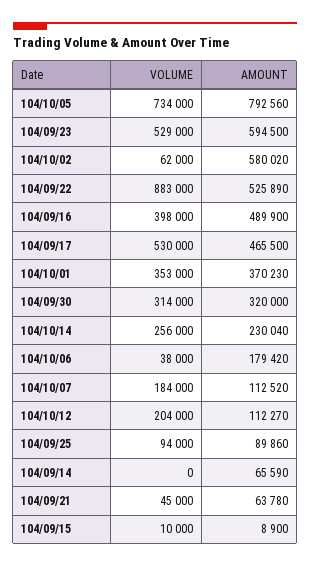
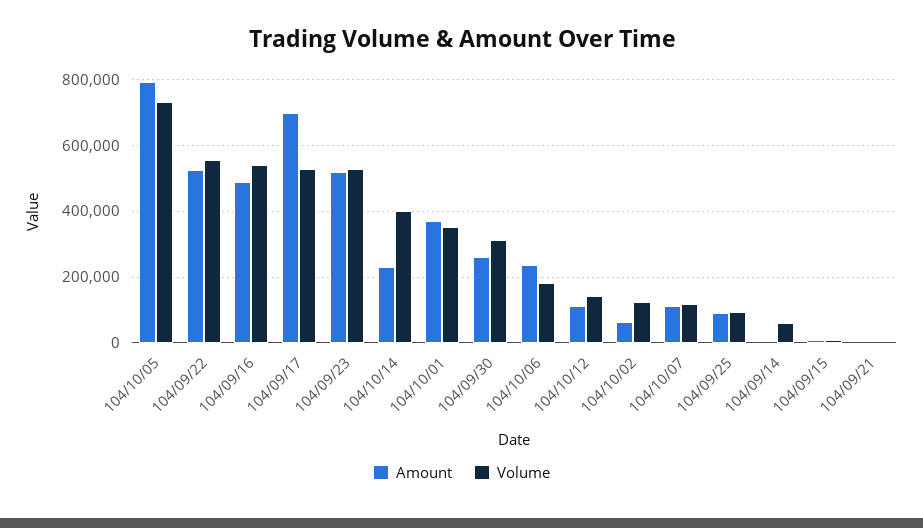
AMOUNT, 104/09/23: 594500 -> 520000
VOLUME, 104/10/02: 62000 -> 120000
AMOUNT, 104/10/02: 580020 -> 60000
VOLUME, 104/09/22: 883000 -> 560000
VOLUME, 104/09/16: 398000 -> 540000
AMOUNT, 104/09/17: 465500 -> 700000
AMOUNT, 104/09/30: 320000 -> 260000
VOLUME, 104/10/14: 256000 -> 400000
VOLUME, 104/10/06: 38000 -> 180000
AMOUNT, 104/10/06: 179420 -> 240000
VOLUME, 104/10/07: 184000 -> 120000
VOLUME, 104/10/12: 204000 -> 140000
VOLUME, 104/09/14: 0 -> 60000
AMOUNT, 104/09/14: 65590 -> 0
VOLUME, 104/09/21: 45000 -> 0
AMOUNT, 104/09/21: 63780 -> 0

